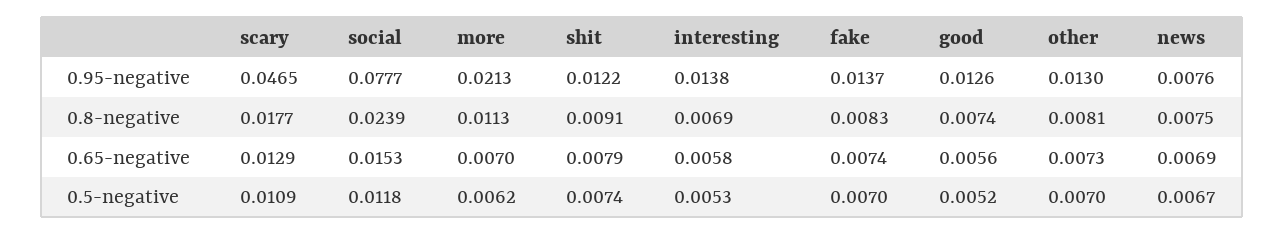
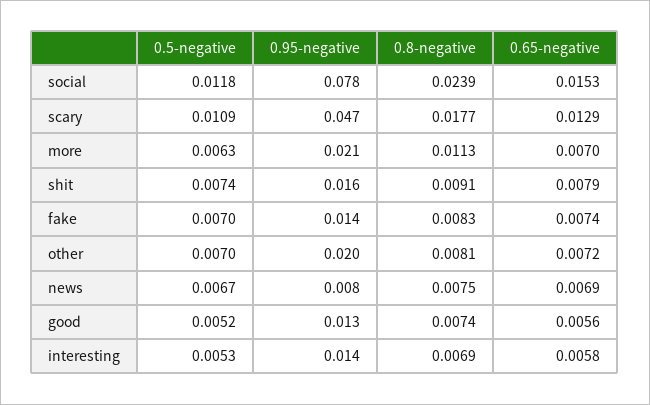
shit, 0.95-negative: 0.0122 -> 0.016
other, 0.95-negative: 0.013 -> 0.02
other, 0.65-negative: 0.0073 -> 0.0072
more, 0.5-negative: 0.0062 -> 0.0063

